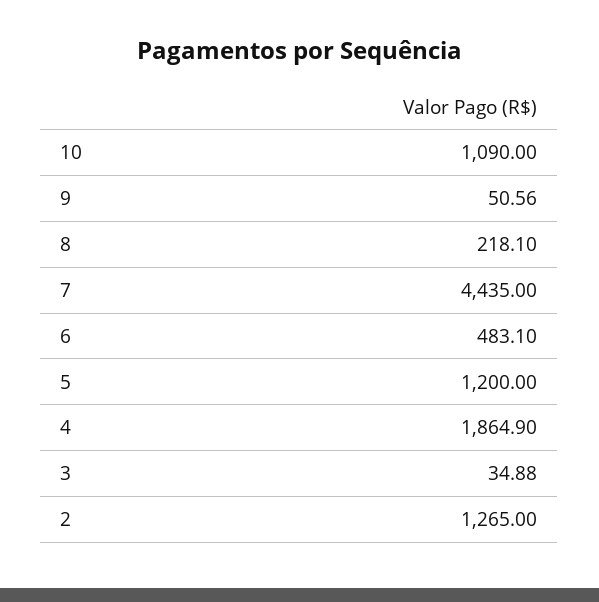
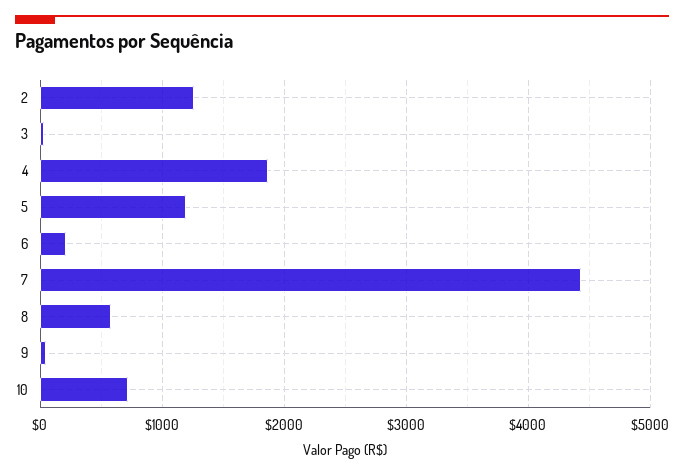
10: 1090 -> 700
8: 218.1 -> 600
6: 483.1 -> 200

